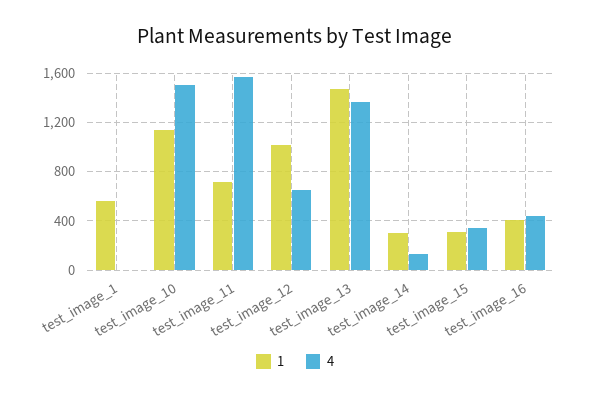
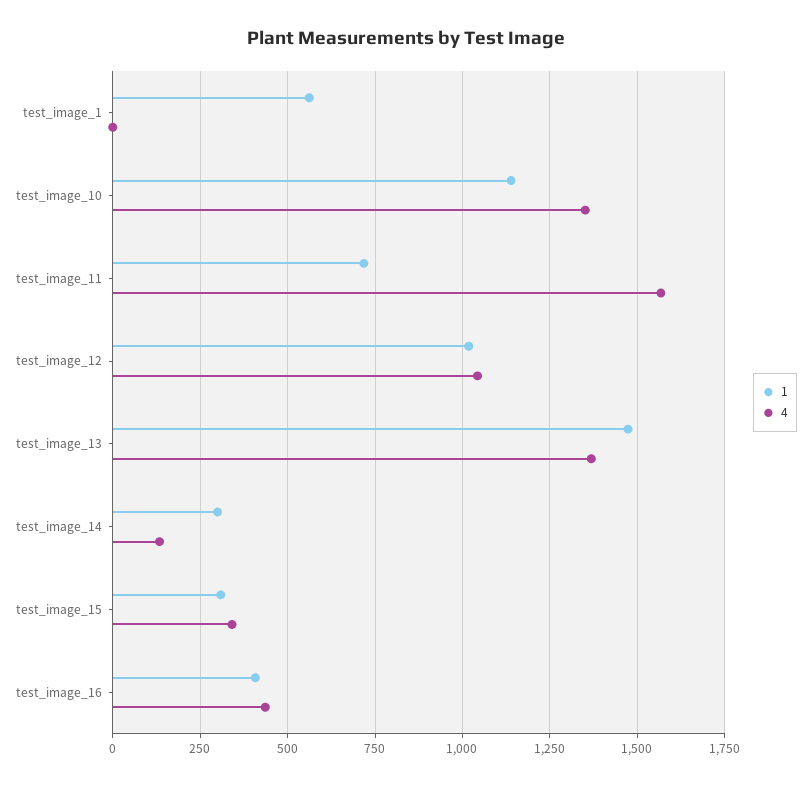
4, test_image_10: 1500 -> 1350
4, test_image_12: 650 -> 1050

